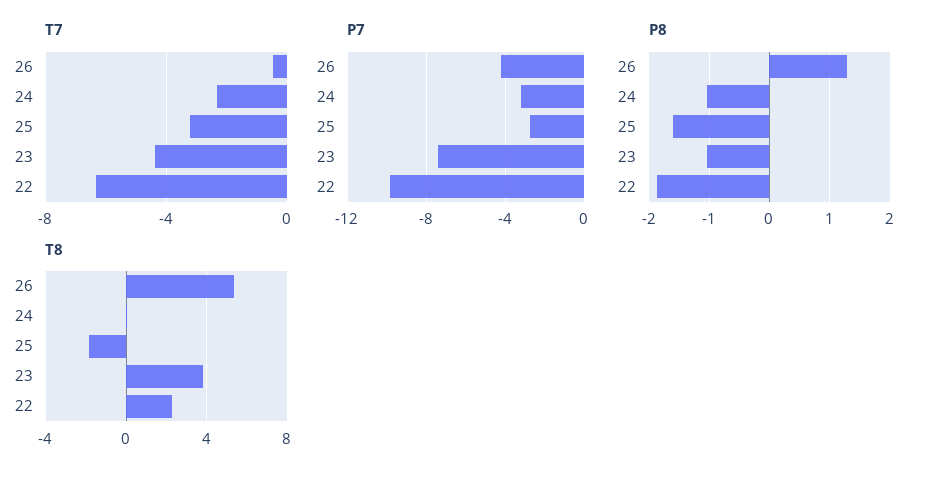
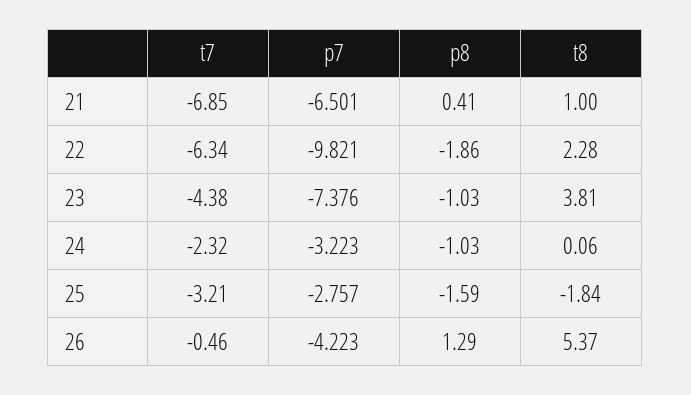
T7, 21: none -> -6.85
P7, 21: none -> -6.501
P8, 21: none -> 0.41
T8, 21: none -> 1

